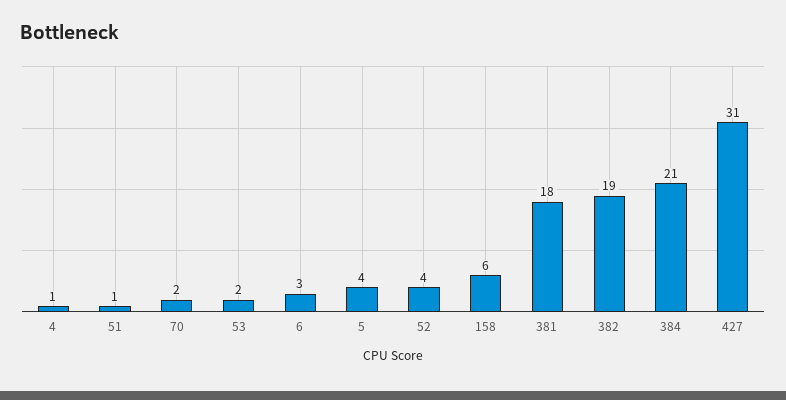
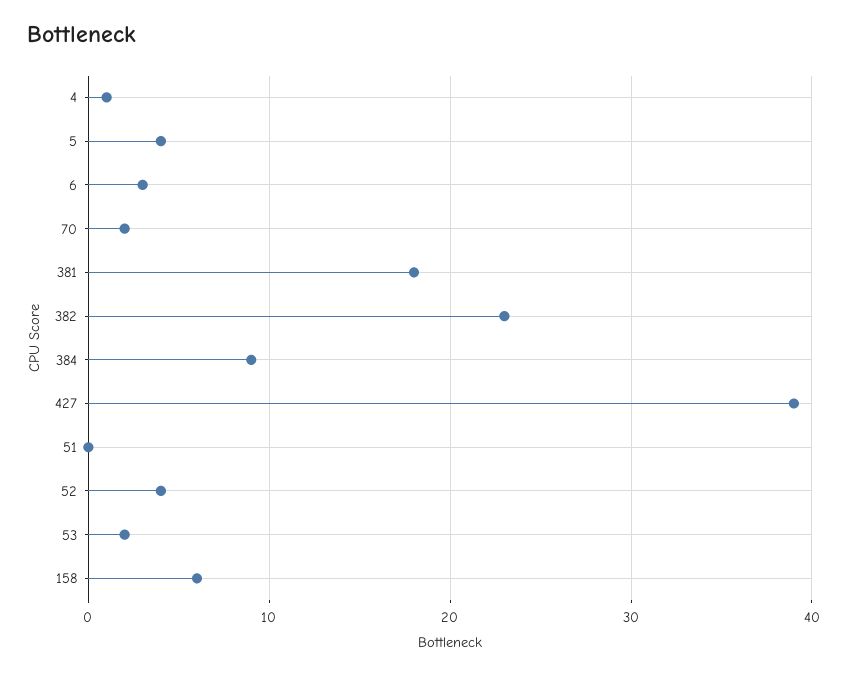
51: 1 -> 0
382: 19 -> 23
384: 21 -> 9
427: 31 -> 39

